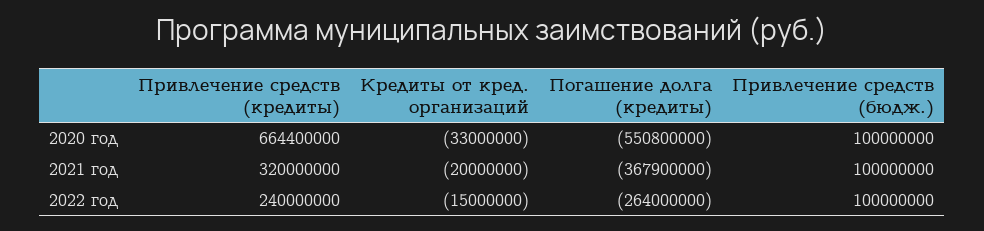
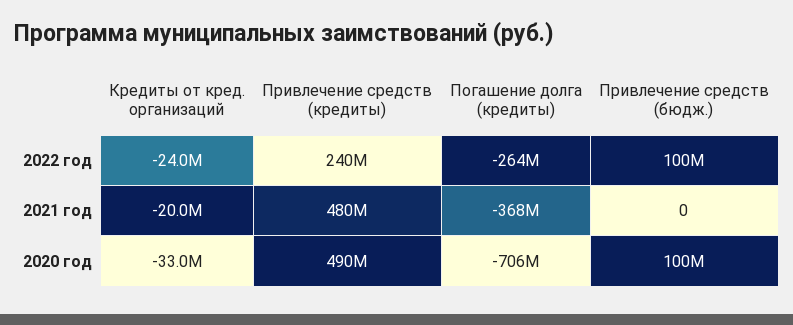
Привлечение средств (кредиты), 2020 год: 664400000 -> 490000000
Погашение долга (кредиты), 2020 год: -550800000 -> -706000000
Привлечение средств (кредиты), 2021 год: 320000000 -> 480000000
Привлечение средств (бюдж.), 2021 год: 100000000 -> 0
Кредиты от кред. организаций, 2022 год: -15000000 -> -24000000

